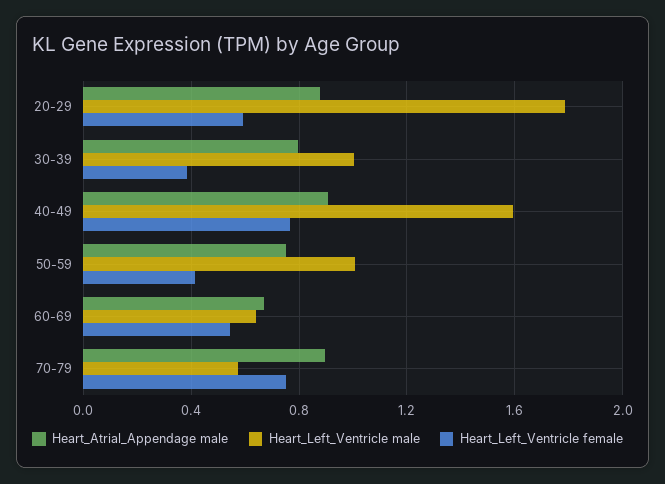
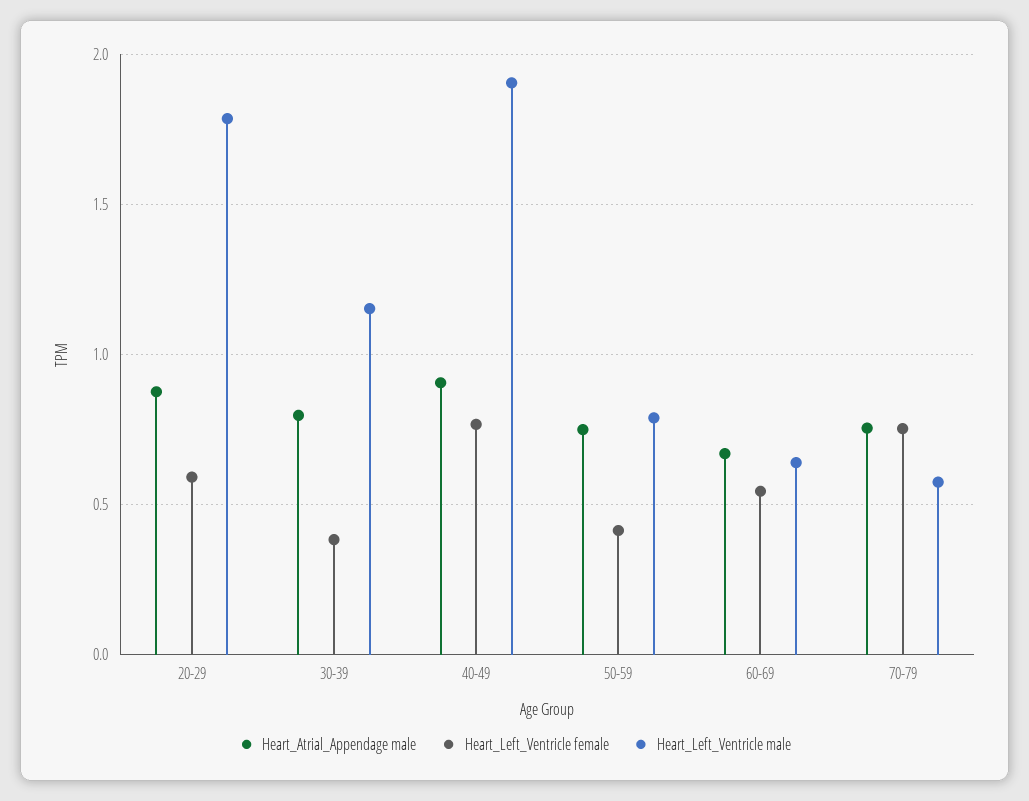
Heart_Left_Ventricle male, 30-39: 1 -> 1.15
Heart_Left_Ventricle male, 40-49: 1.6 -> 1.9
Heart_Left_Ventricle male, 50-59: 1 -> 0.8
Heart_Atrial_Appendage male, 70-79: 0.9 -> 0.75

